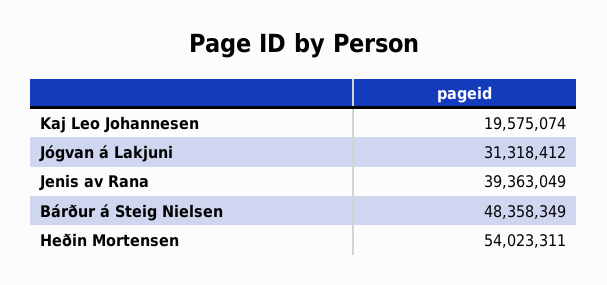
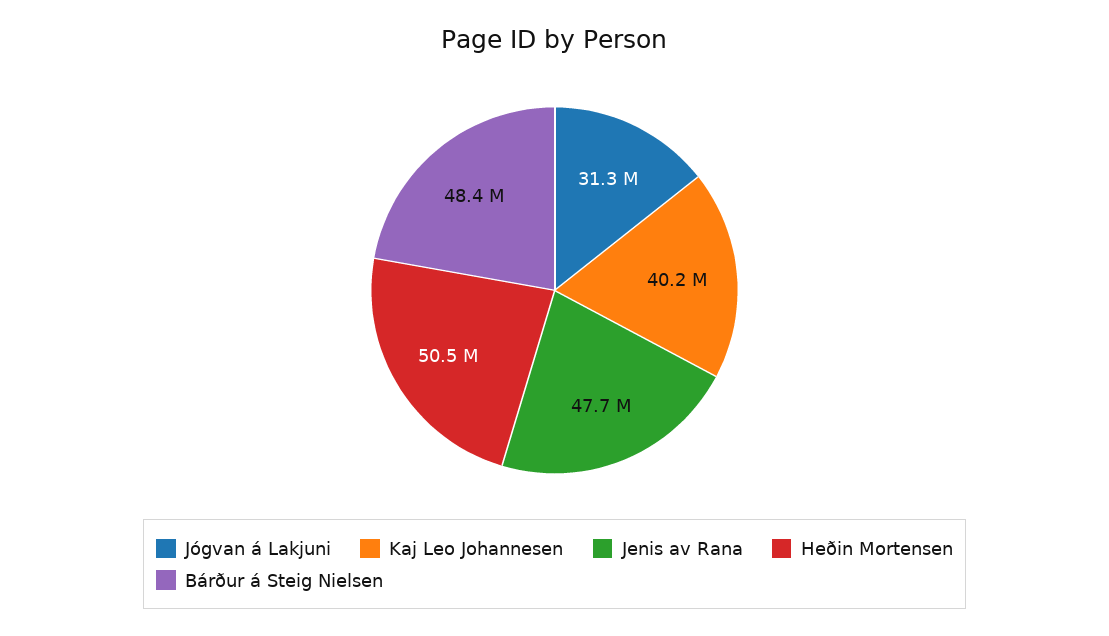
Kaj Leo Johannesen: 19575074 -> 40200000
Jenis av Rana: 39363049 -> 47700000
Heðin Mortensen: 54023311 -> 50500000

